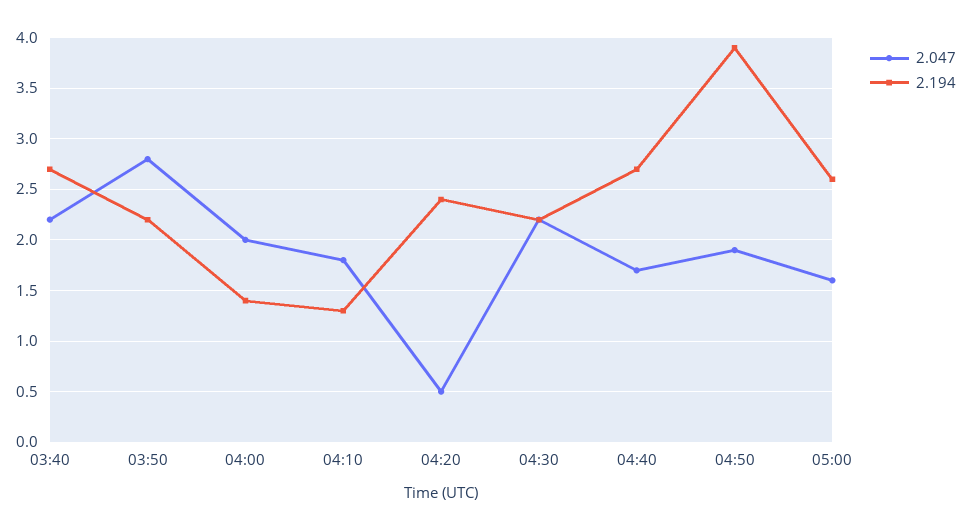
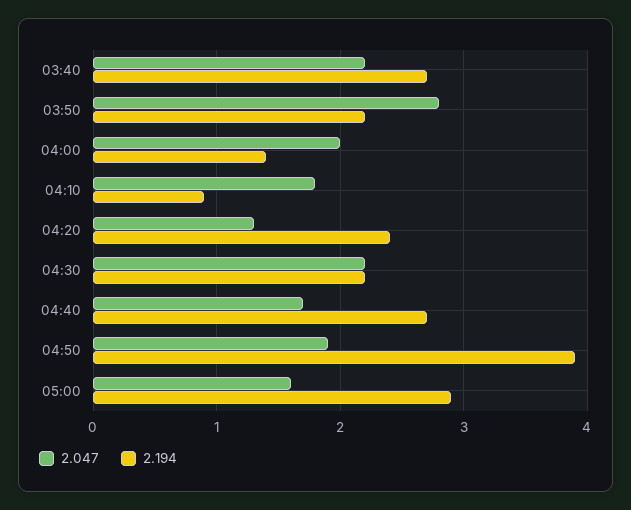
2.194, 04:10: 1.3 -> 0.9
2.047, 04:20: 0.5 -> 1.3
2.194, 05:00: 2.6 -> 2.9

